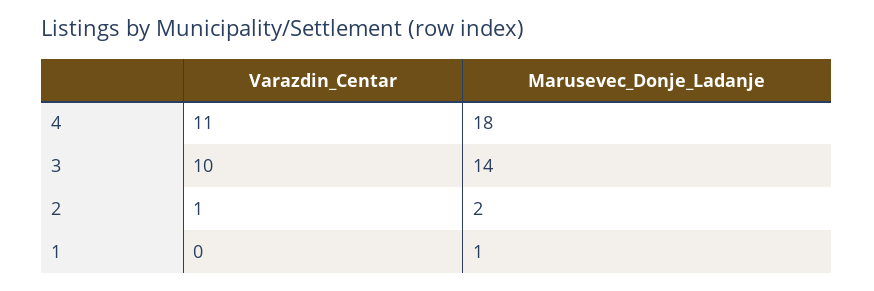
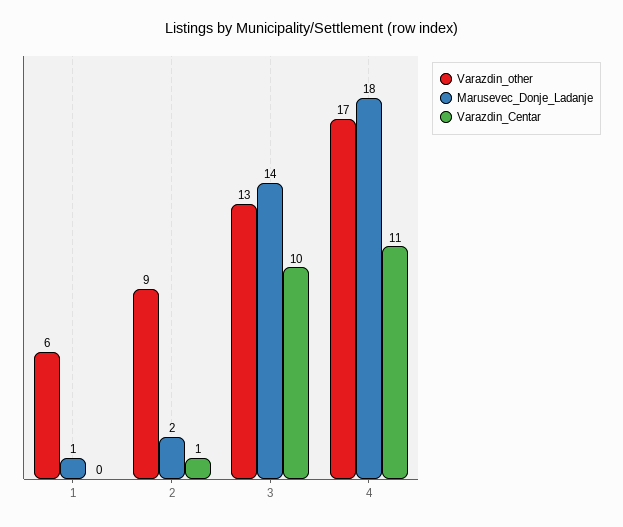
Varazdin_other, 1: none -> 6
Varazdin_other, 2: none -> 9
Varazdin_other, 3: none -> 13
Varazdin_other, 4: none -> 17

